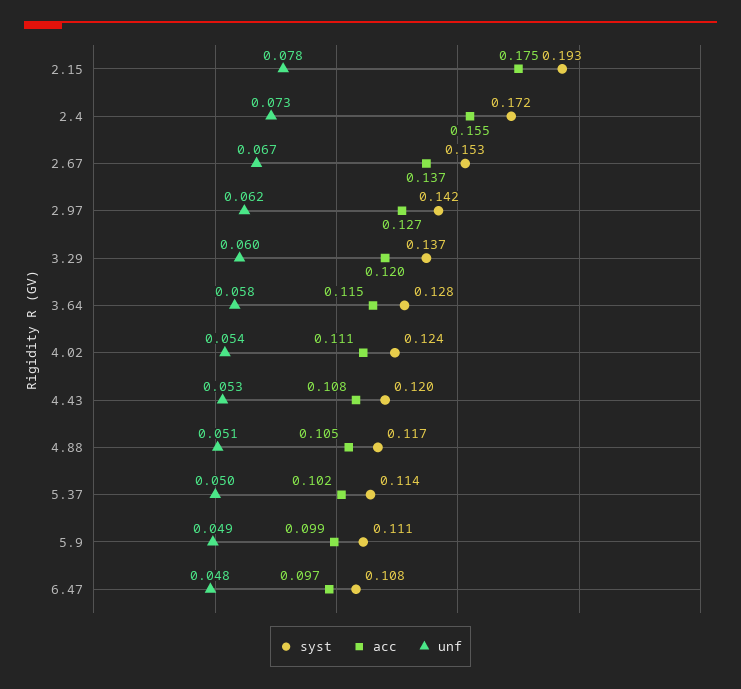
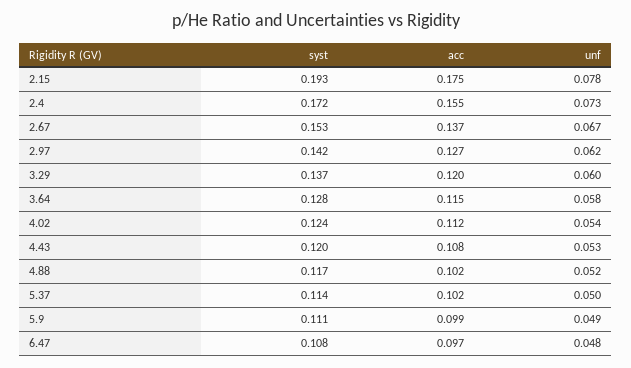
acc, 4.02: 0.111 -> 0.112
acc, 4.88: 0.105 -> 0.102
unf, 4.88: 0.051 -> 0.052

